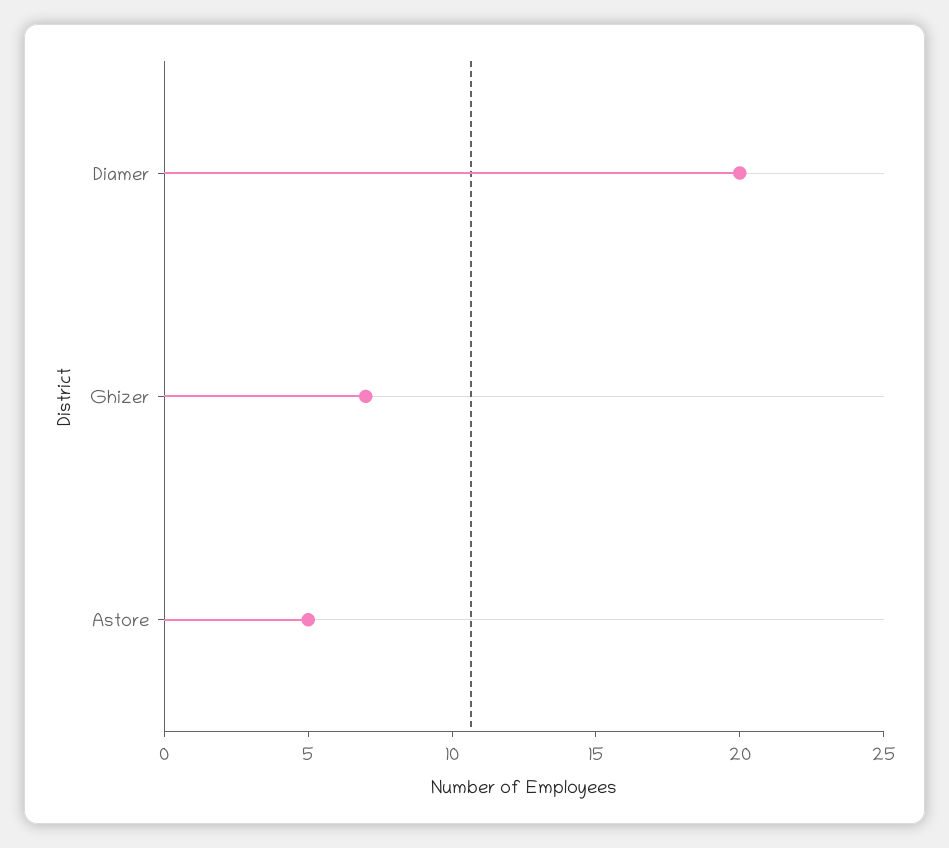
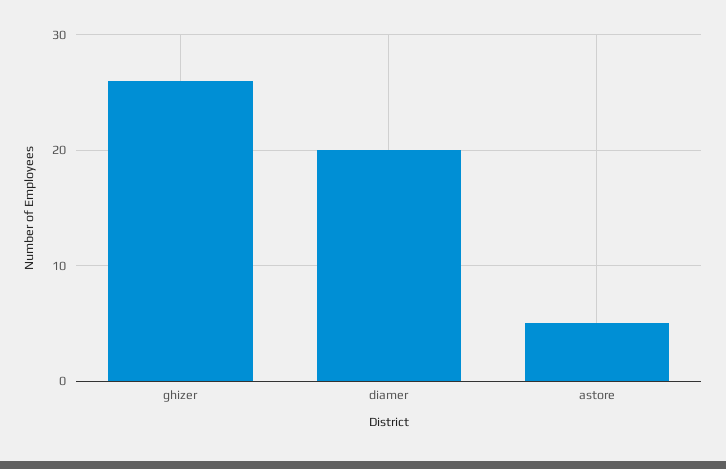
Ghizer: 7 -> 26

